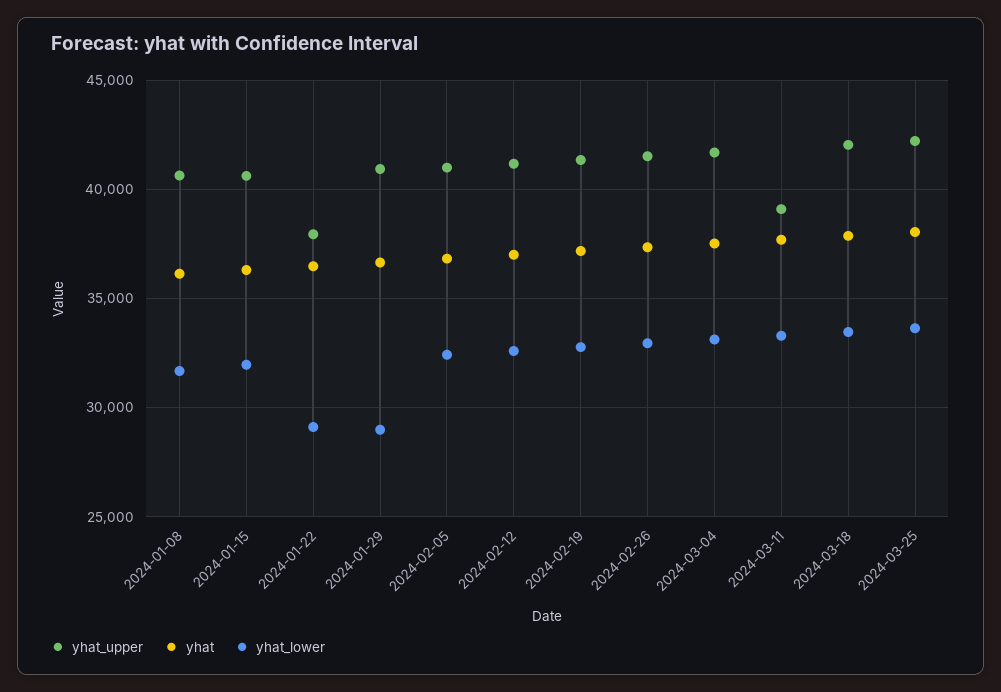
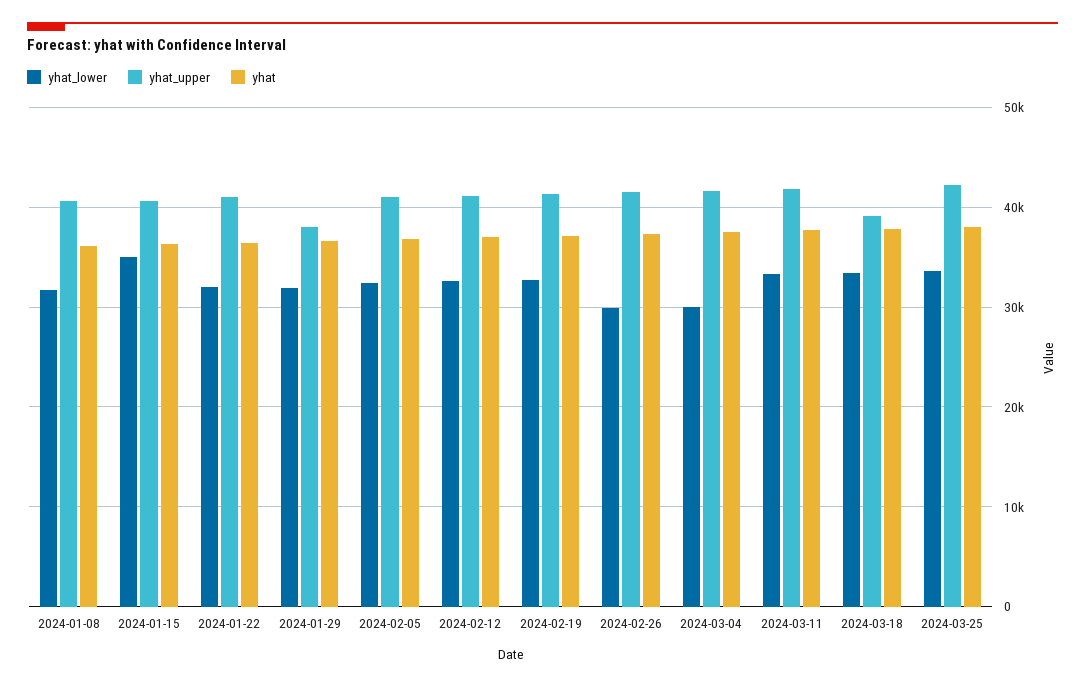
yhat_lower, 2024-01-15: 32000 -> 35000
yhat_upper, 2024-01-22: 38000 -> 41000
yhat_lower, 2024-01-22: 29000 -> 32000
yhat_upper, 2024-01-29: 41000 -> 38000
yhat_lower, 2024-01-29: 29000 -> 32000
yhat_lower, 2024-02-26: 33000 -> 30000
yhat_lower, 2024-03-04: 33000 -> 30000
yhat_upper, 2024-03-11: 39000 -> 42000
yhat_upper, 2024-03-18: 42000 -> 39000

